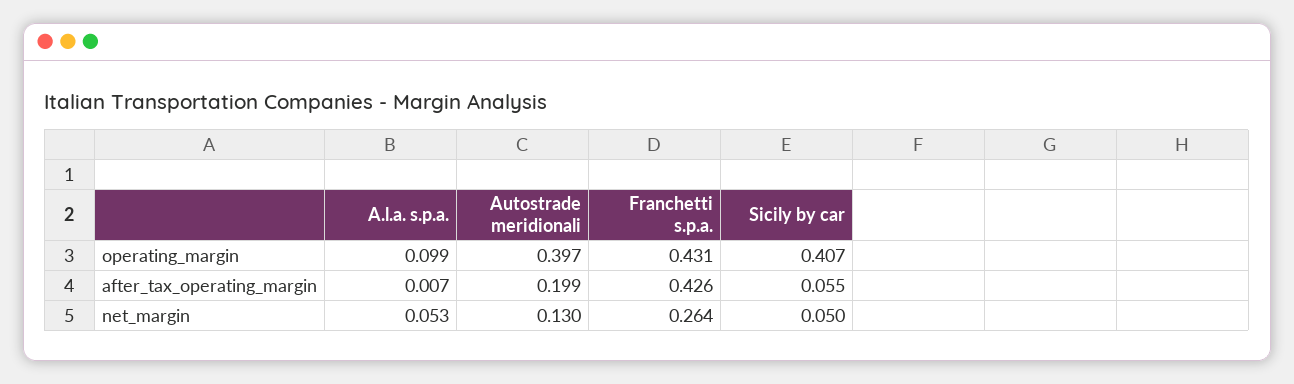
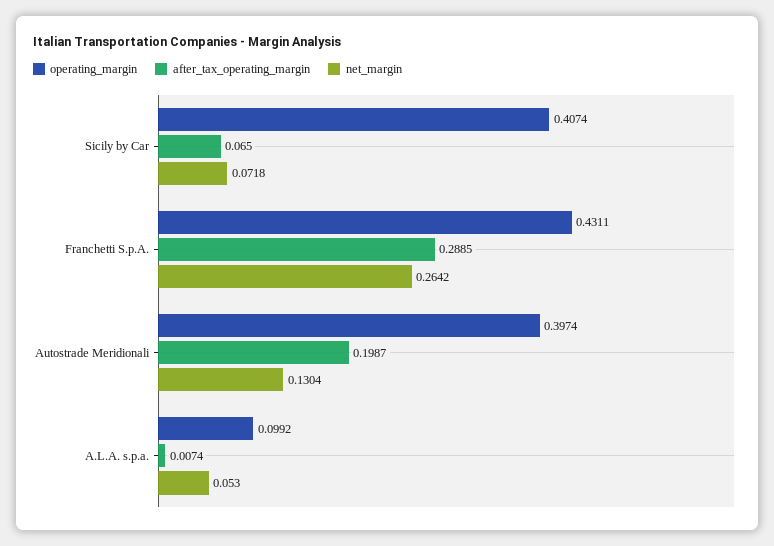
after_tax_operating_margin, Franchetti s.p.a.: 0.426 -> 0.2885
after_tax_operating_margin, Sicily by car: 0.055 -> 0.065
net_margin, Sicily by car: 0.05 -> 0.0718

